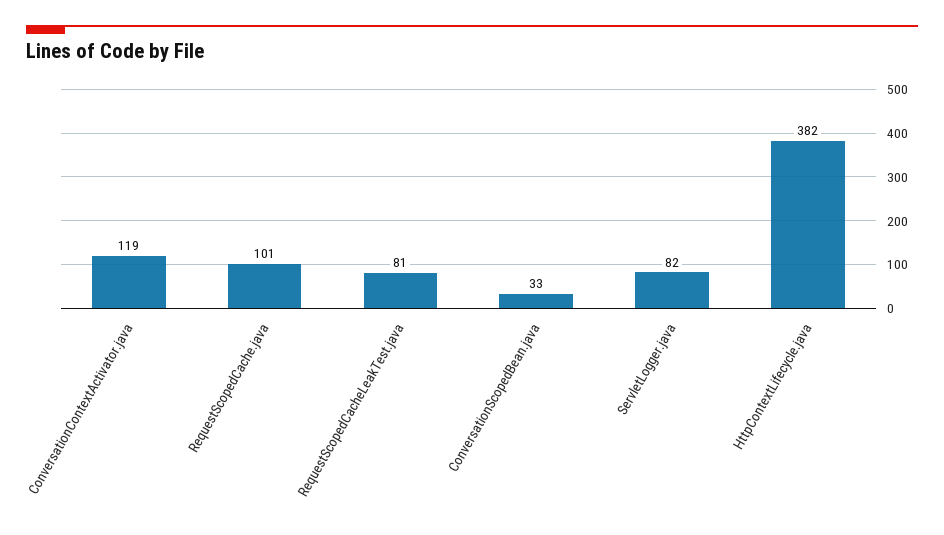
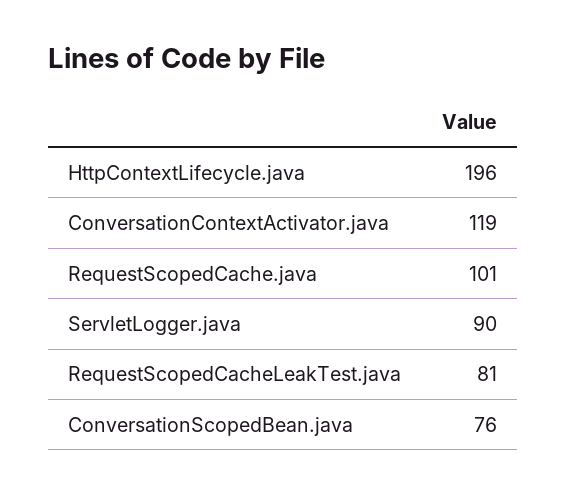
ConversationScopedBean.java: 33 -> 76
ServletLogger.java: 82 -> 90
HttpContextLifecycle.java: 382 -> 196

